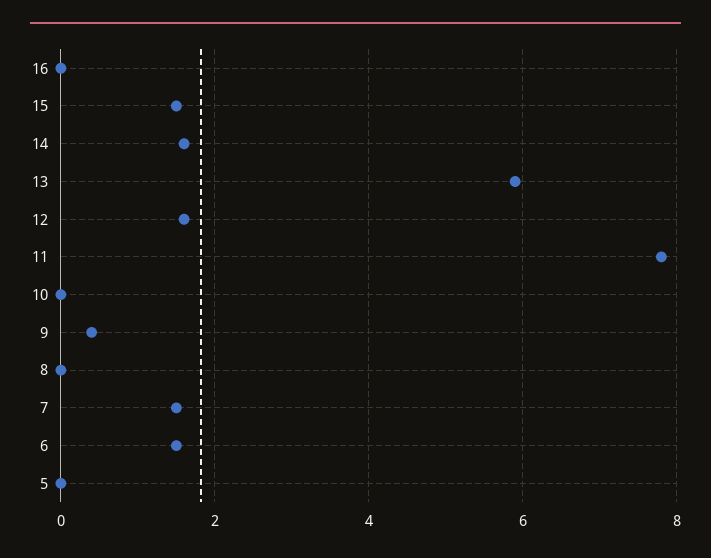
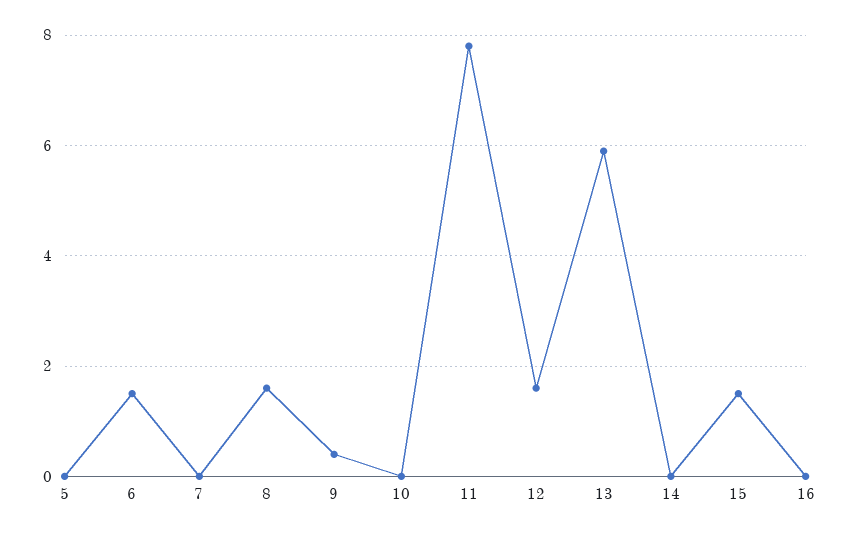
14: 1.5 -> 0
8: 0 -> 1.5
7: 1.5 -> 0

